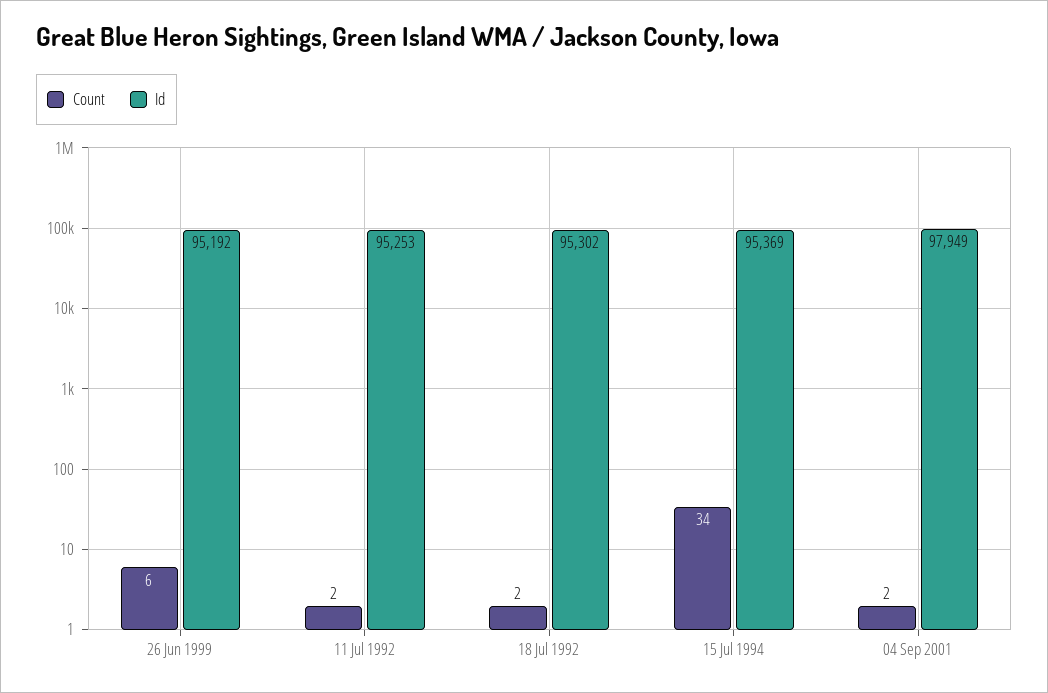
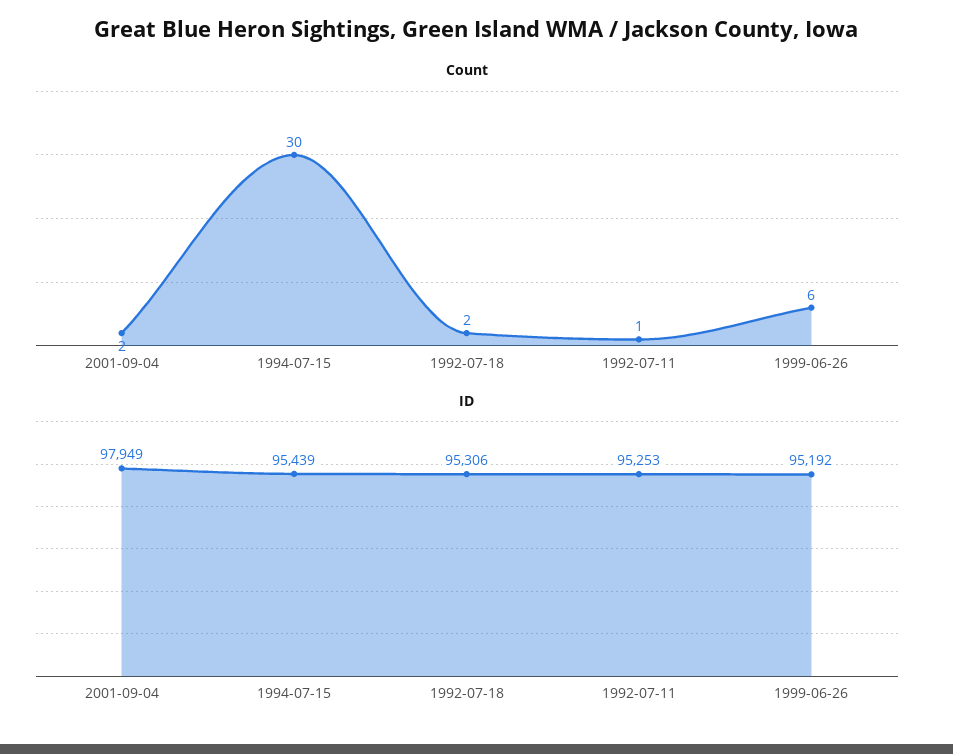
Count, 11 Jul 1992: 2 -> 1
Id, 18 Jul 1992: 95302 -> 95306
Count, 15 Jul 1994: 34 -> 30
Id, 15 Jul 1994: 95369 -> 95439

